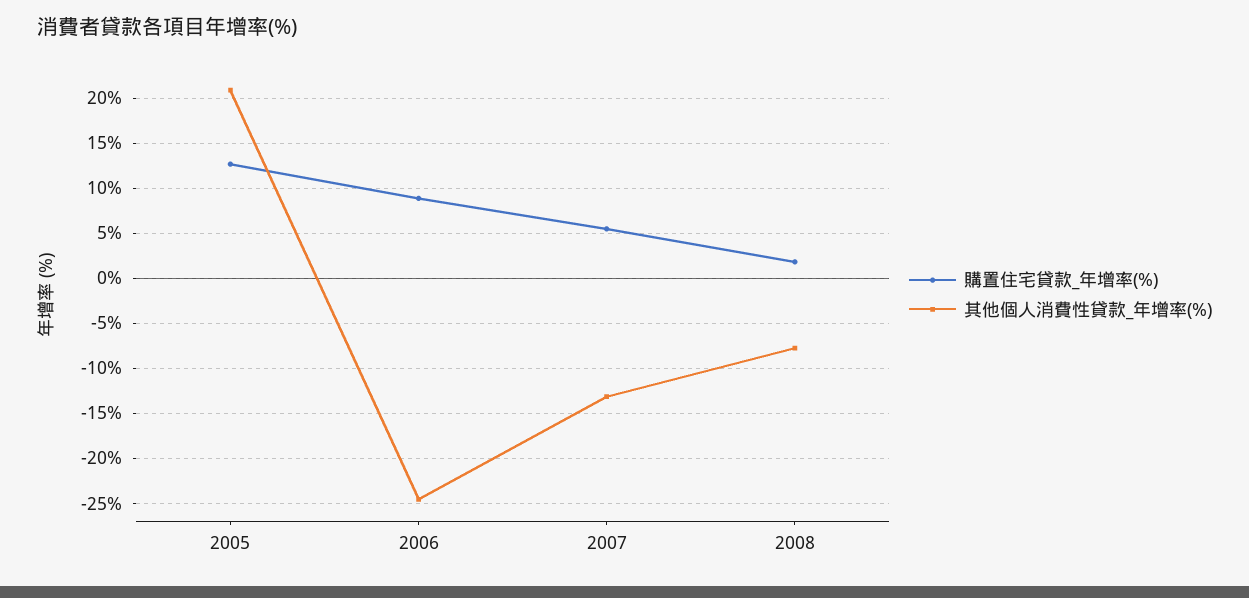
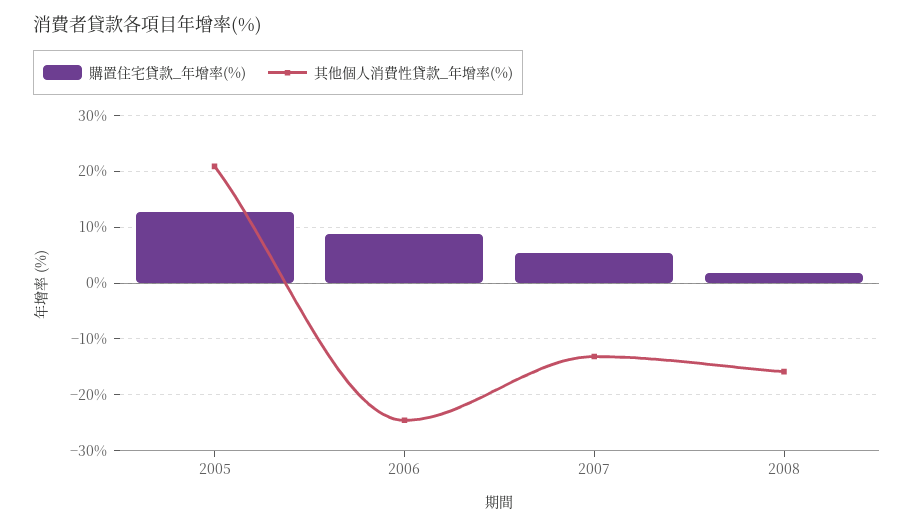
其他個人消費性貸款_年增率(%), 2008: -8 -> -16

